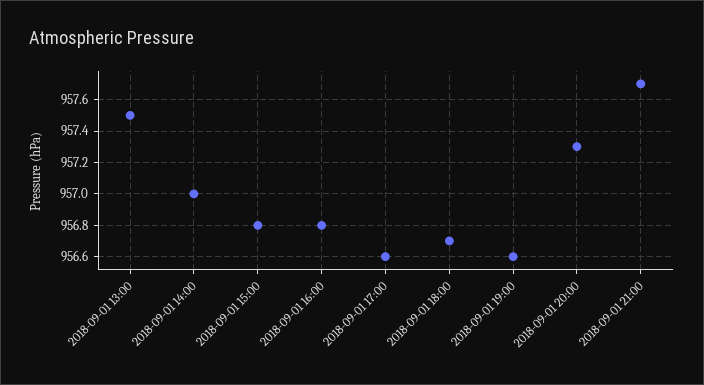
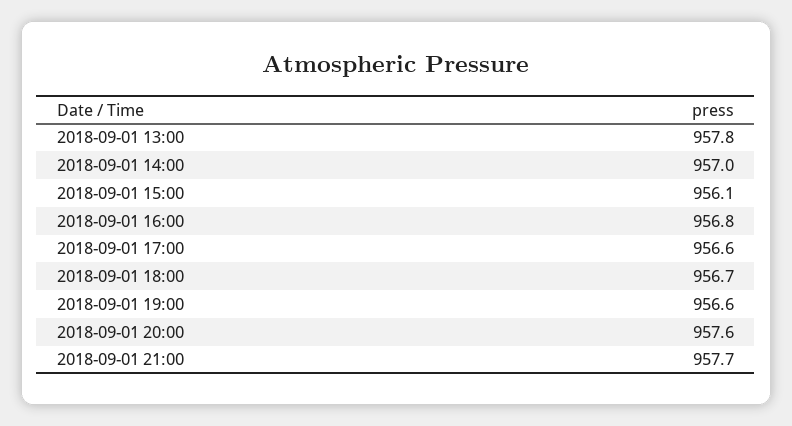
2018-09-01 13:00: 957.5 -> 957.8
2018-09-01 15:00: 956.8 -> 956.1
2018-09-01 20:00: 957.3 -> 957.6

